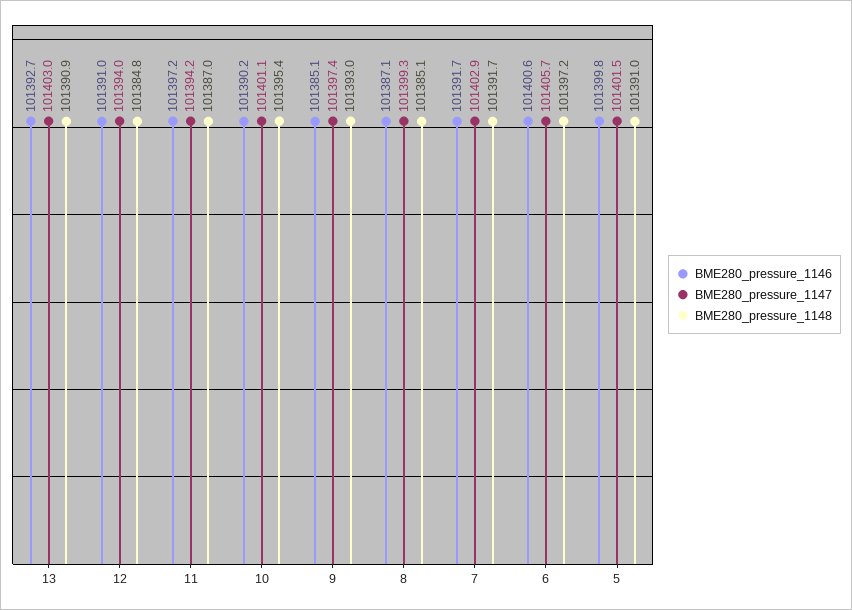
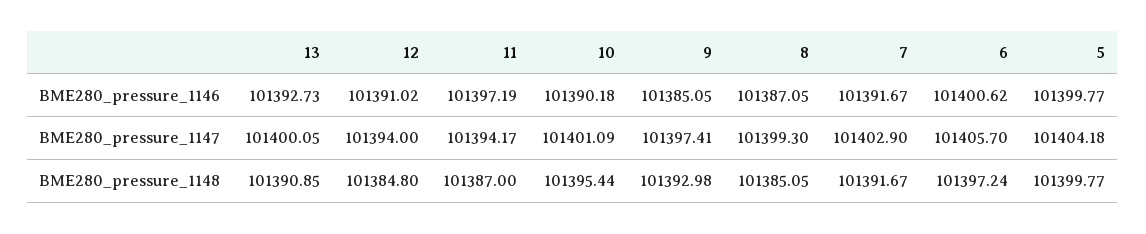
BME280_pressure_1147, 13: 101403 -> 101400.05
BME280_pressure_1147, 5: 101401.5 -> 101404.18
BME280_pressure_1148, 5: 101391 -> 101399.77

